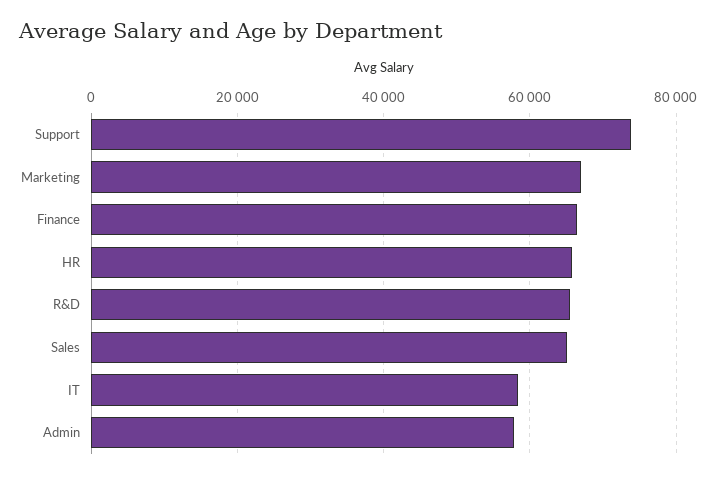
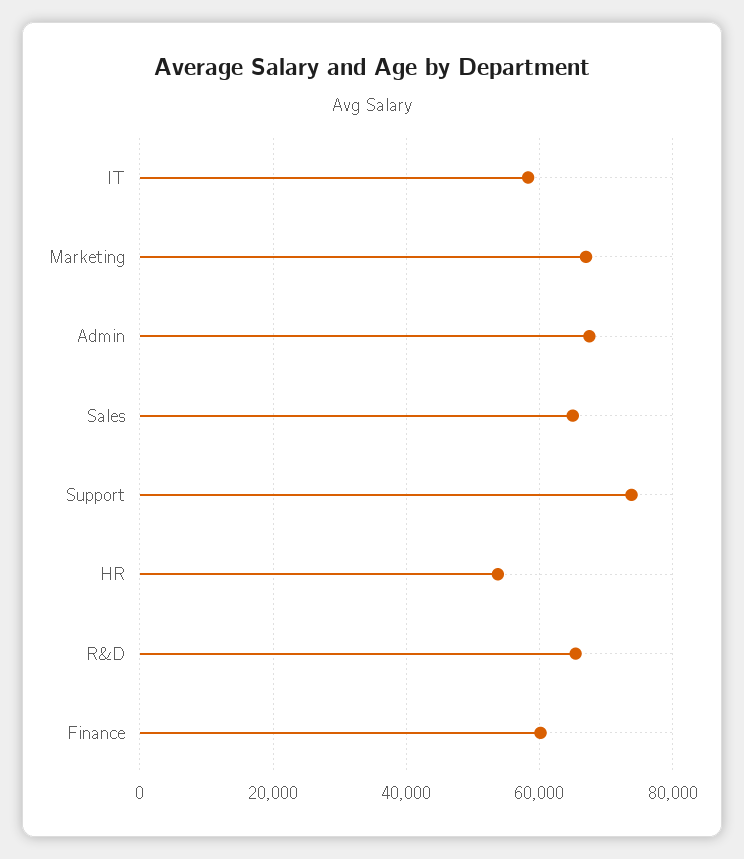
Finance: 66000 -> 60000
HR: 66000 -> 54000
Admin: 58000 -> 68000

